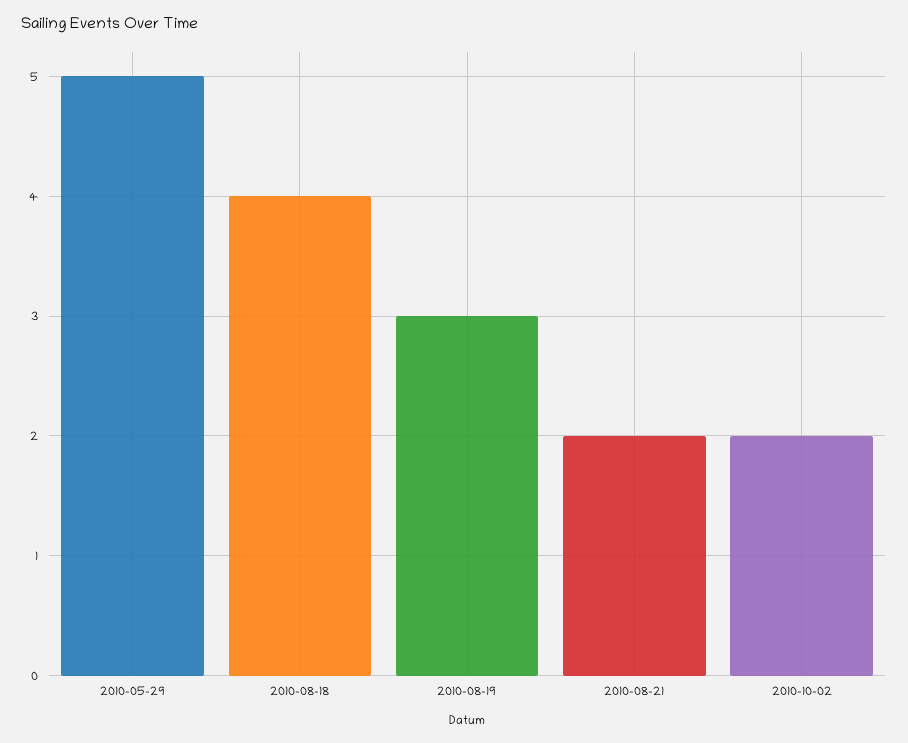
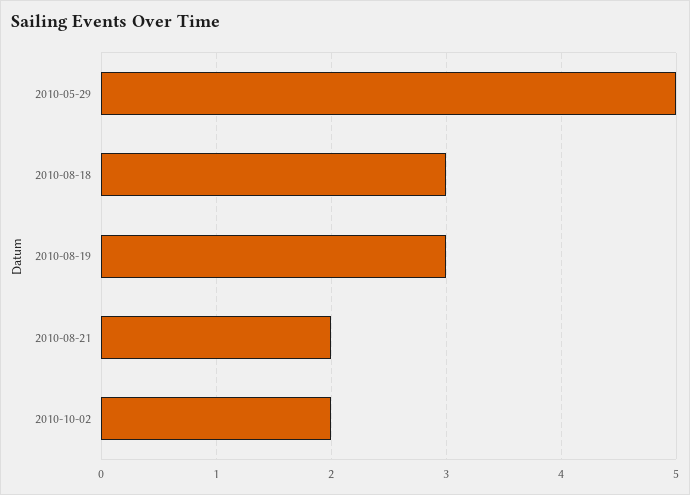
2010-08-18: 4 -> 3

